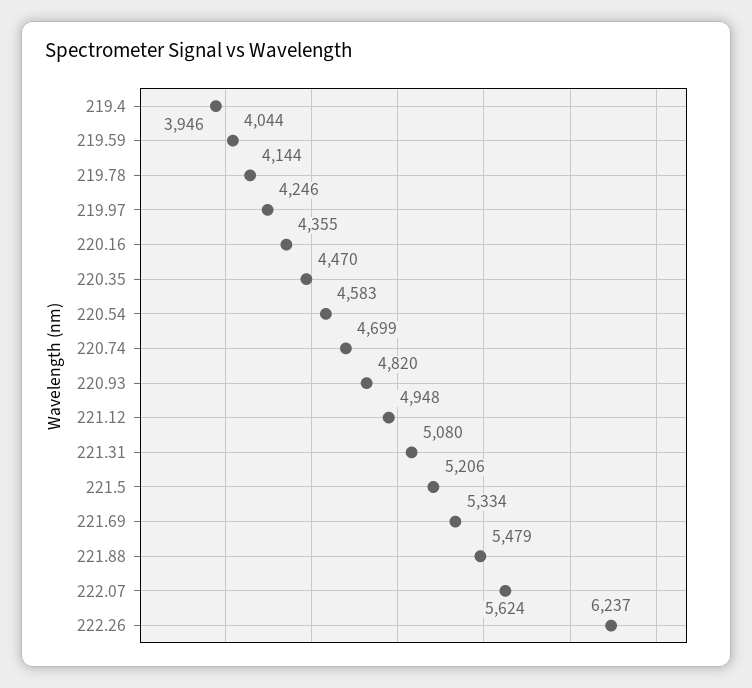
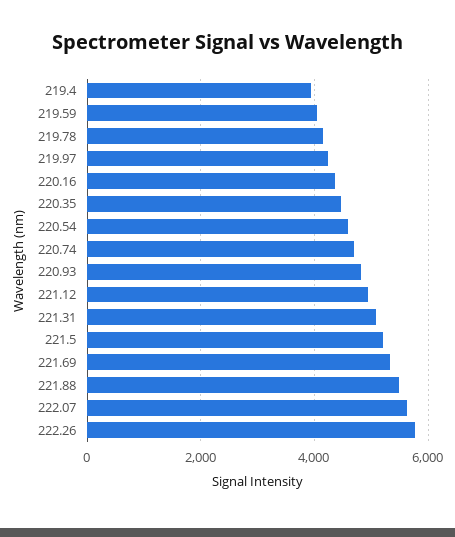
222.26: 6237 -> 5800

